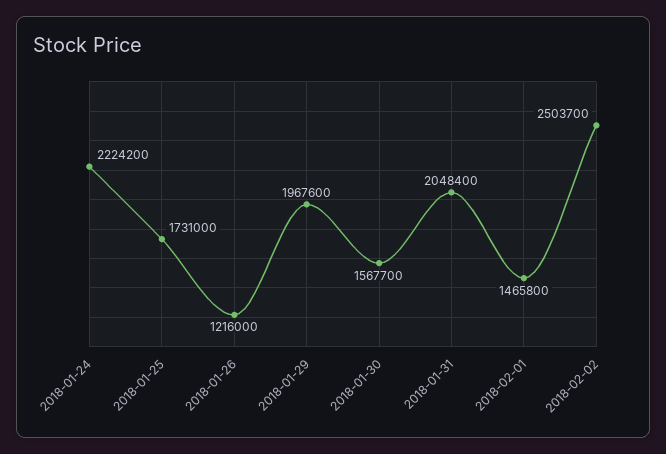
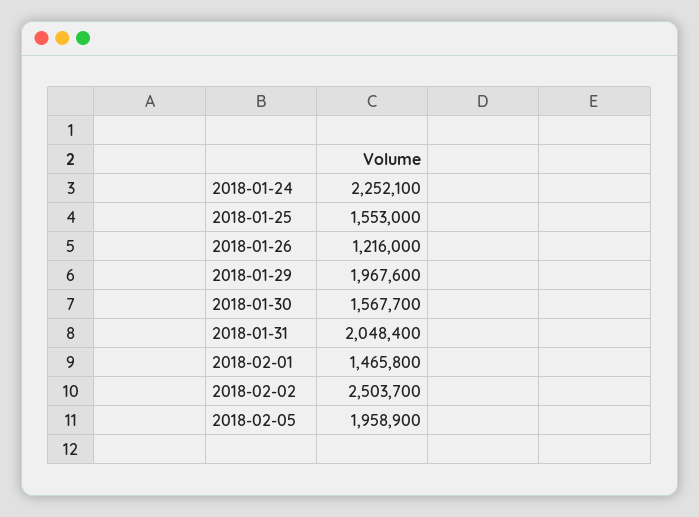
2018-01-24: 2224200 -> 2252100
2018-01-25: 1731000 -> 1553000
2018-02-05: none -> 1958900

